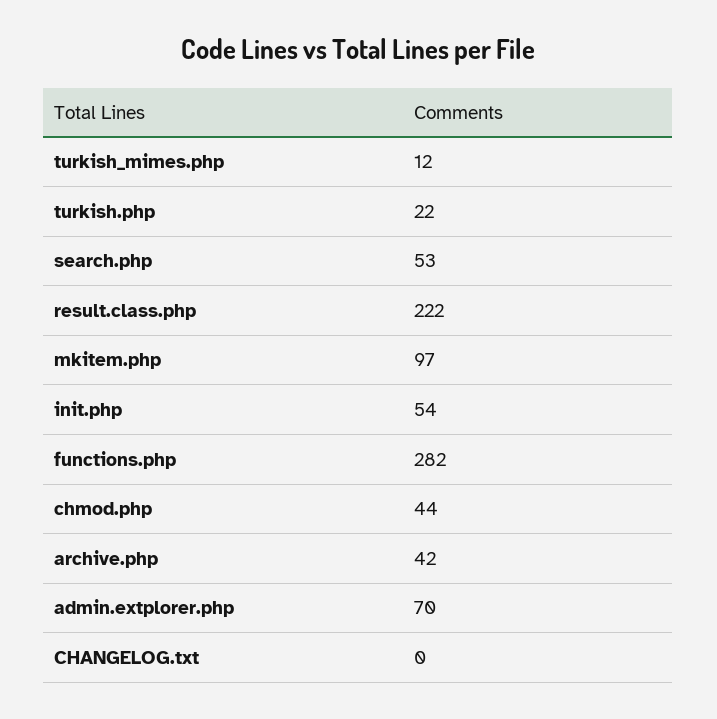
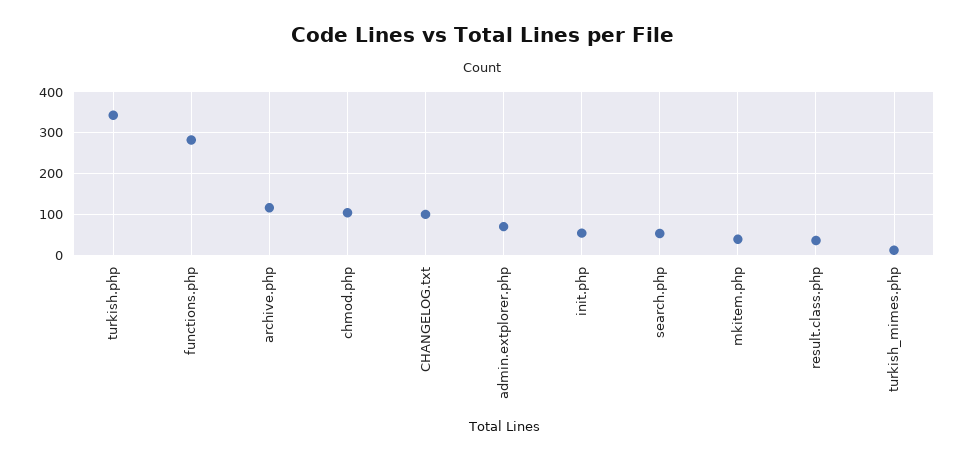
turkish.php: 22 -> 340
result.class.php: 222 -> 40
mkitem.php: 97 -> 40
chmod.php: 44 -> 100
archive.php: 42 -> 120
CHANGELOG.txt: 0 -> 100

